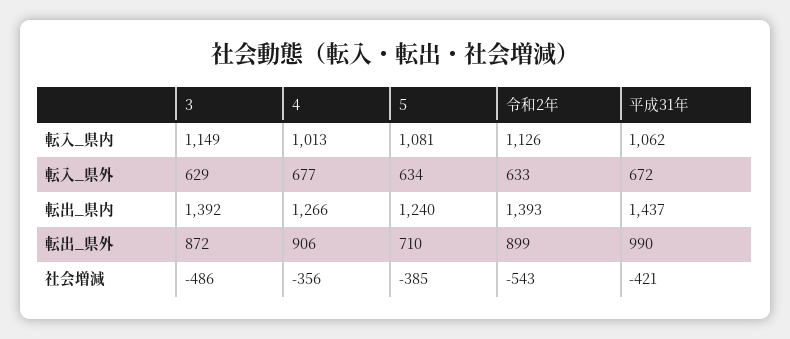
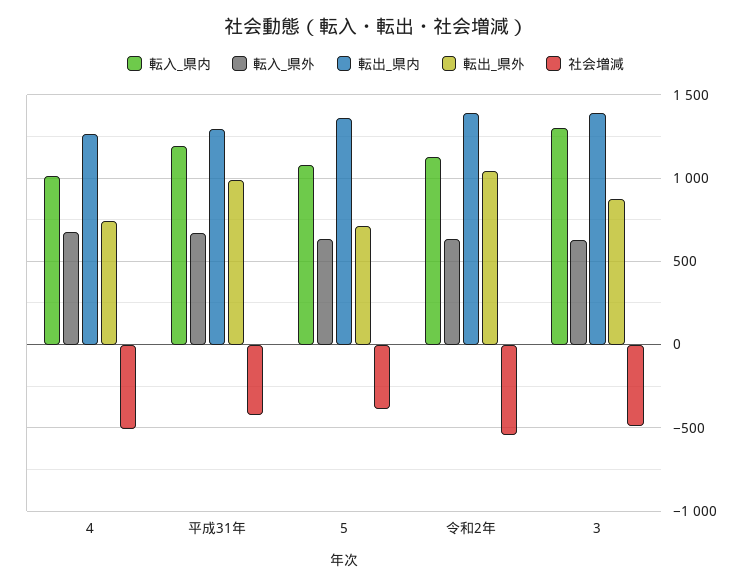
転入_県内, 3: 1149 -> 1300
転入_県内, 平成31年: 1062 -> 1200
転出_県内, 5: 1240 -> 1350
転出_県内, 平成31年: 1437 -> 1300
転出_県外, 4: 906 -> 750
転出_県外, 令和2年: 899 -> 1050
社会増減, 4: -356 -> -500

